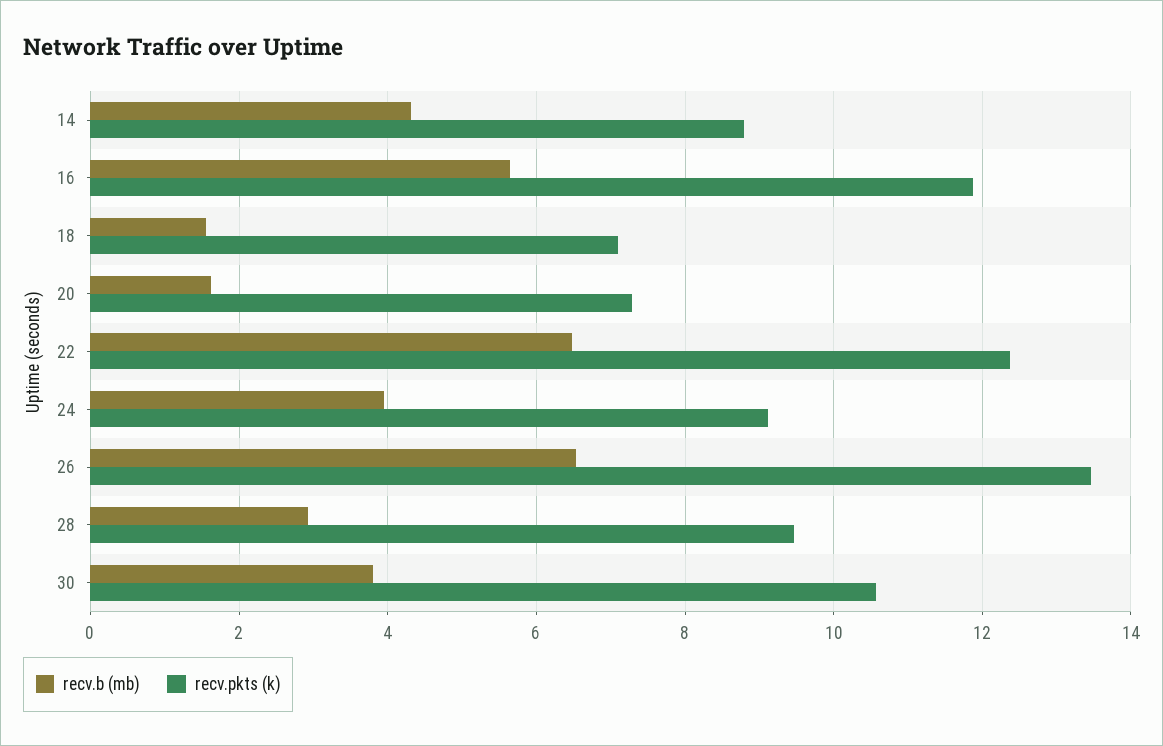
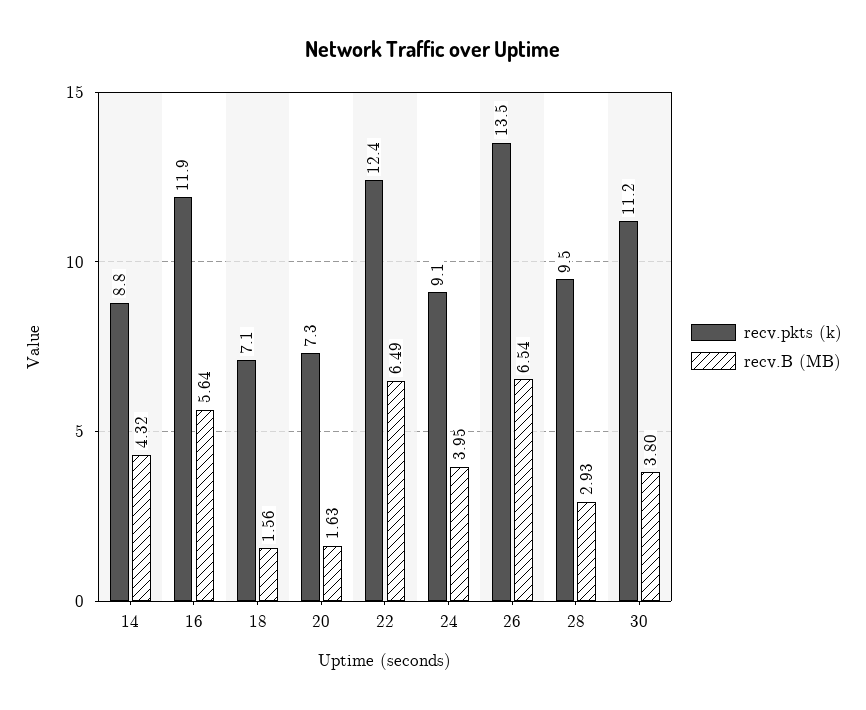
recv.pkts (k), 30: 10.6 -> 11.2

